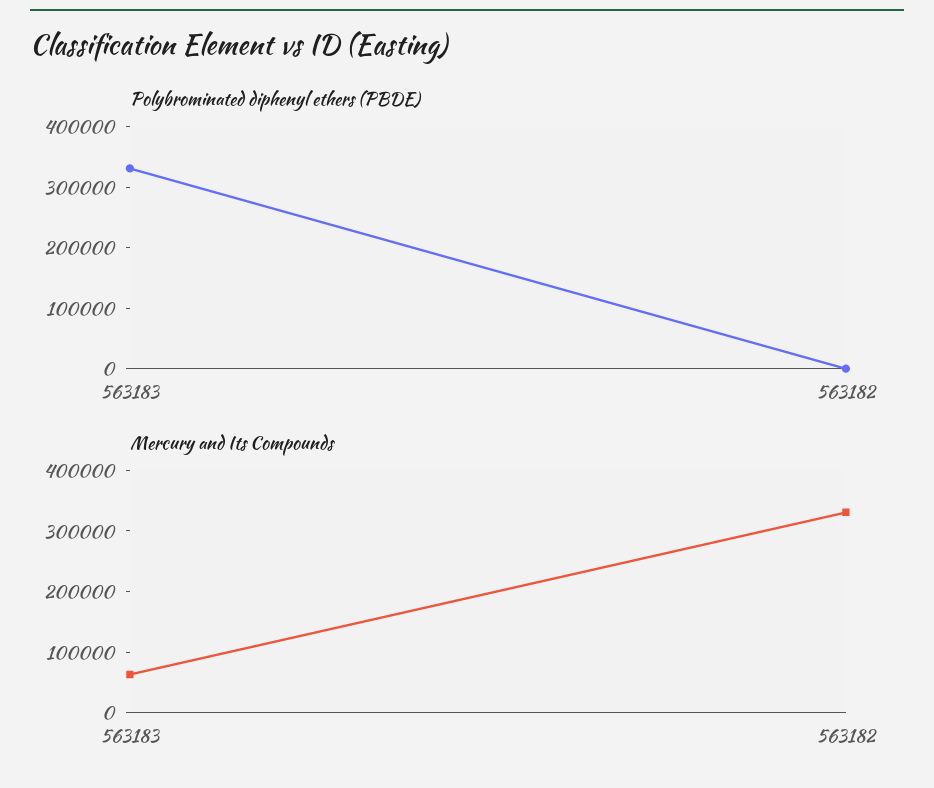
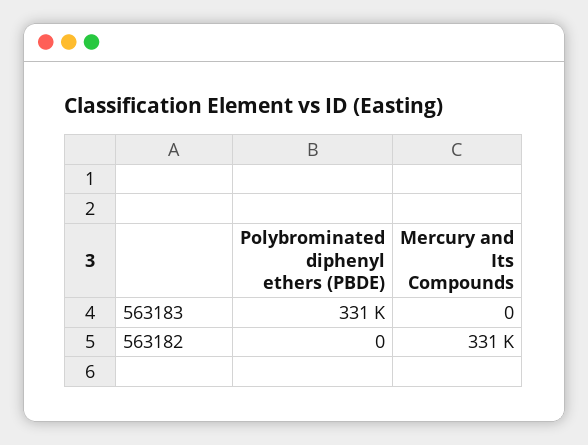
Mercury and Its Compounds, 563183: 60000 -> 0

